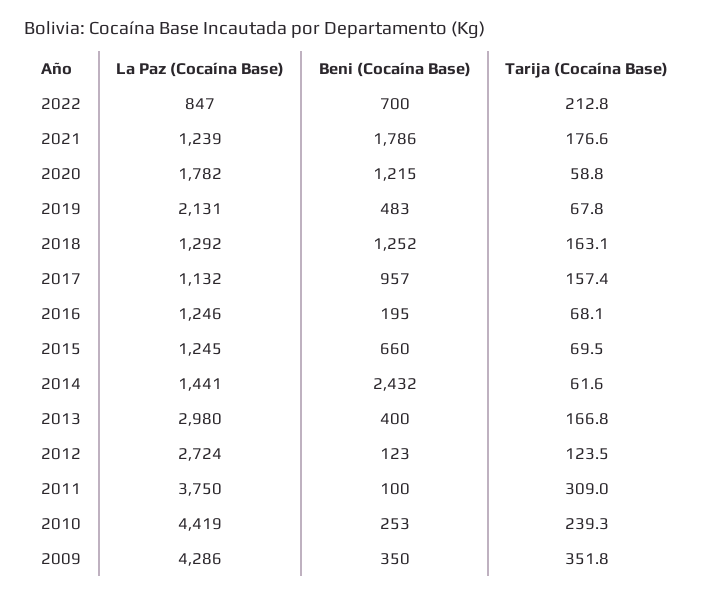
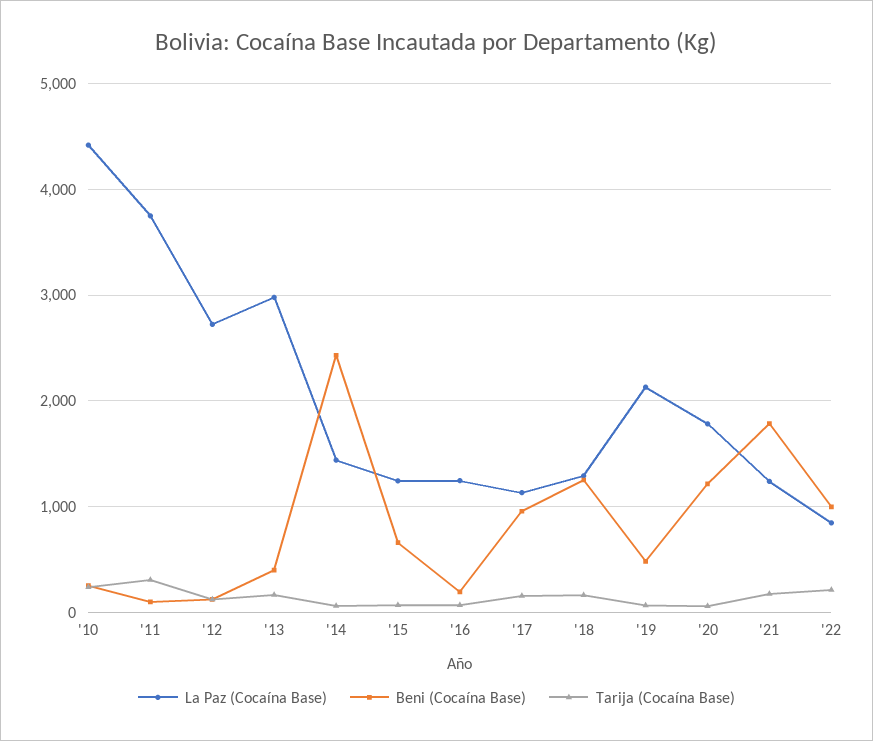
Beni (Cocaína Base), 2022: 700 -> 1000
La Paz (Cocaína Base), 2009: 4286 -> none
Beni (Cocaína Base), 2009: 350 -> none
Tarija (Cocaína Base), 2009: 351.8 -> none

